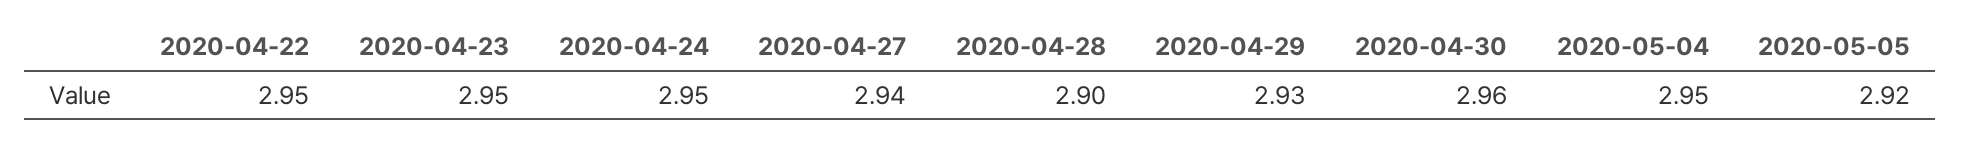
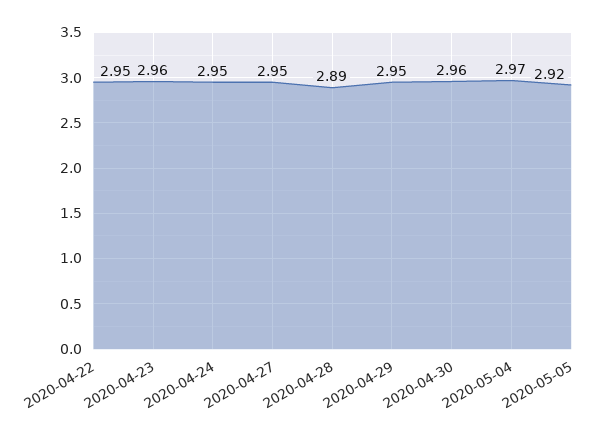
2020-04-23: 2.95 -> 2.96
2020-04-27: 2.94 -> 2.95
2020-04-28: 2.9 -> 2.89
2020-04-29: 2.93 -> 2.95
2020-05-04: 2.95 -> 2.97

